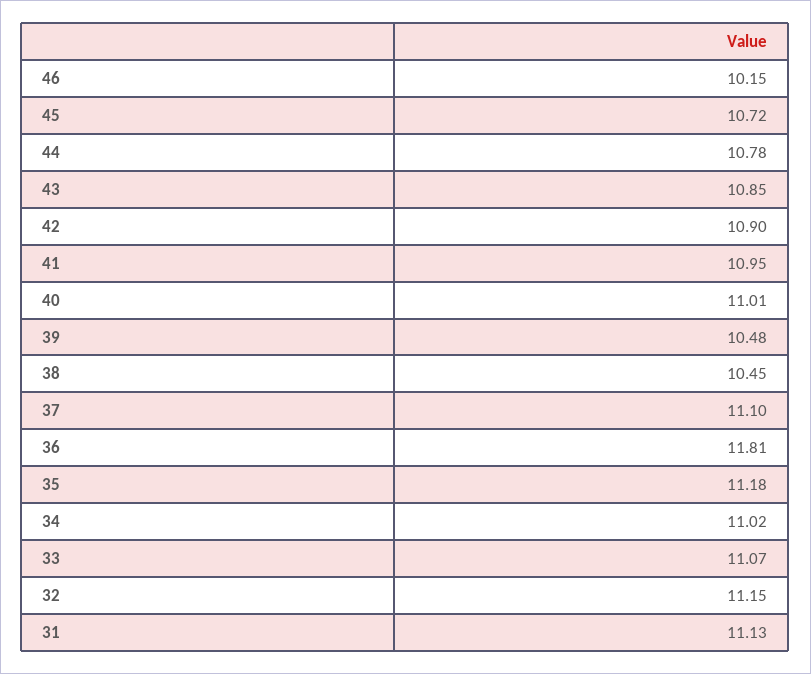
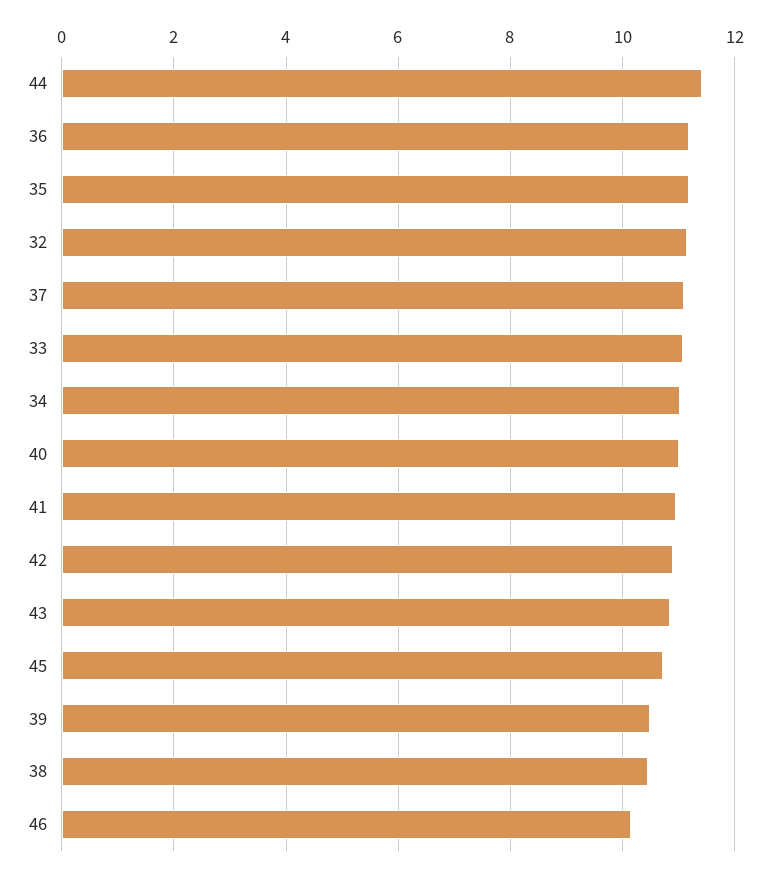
44: 10.78 -> 11.4
36: 11.81 -> 11.2
31: 11.13 -> none

